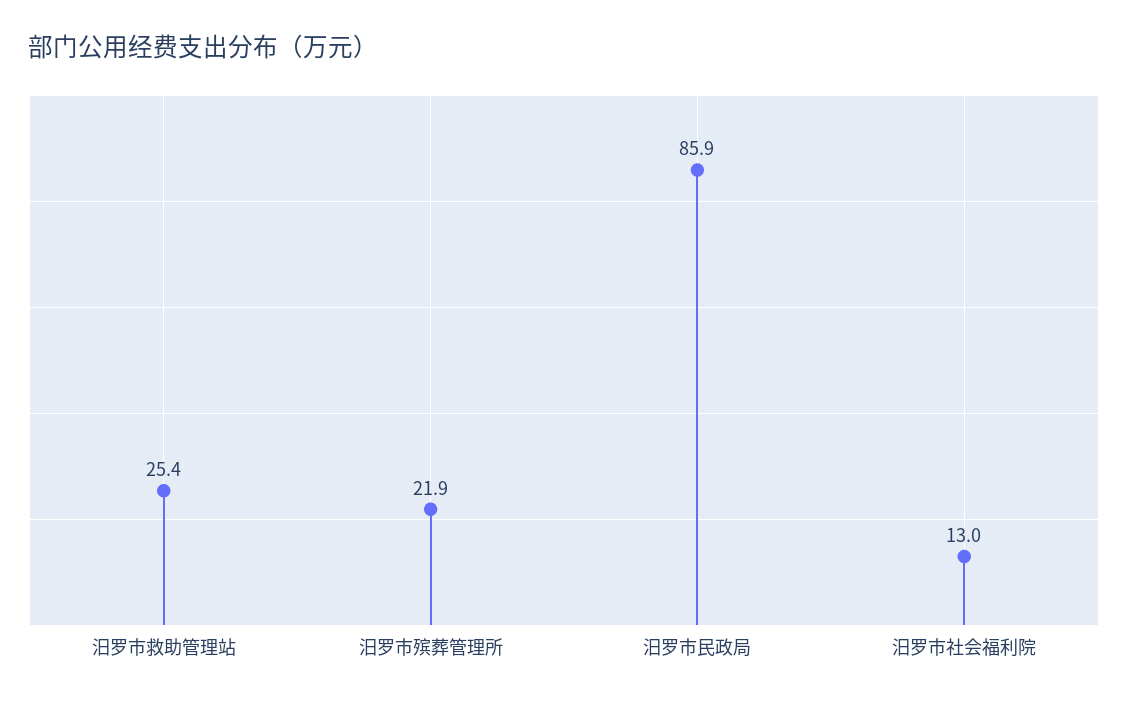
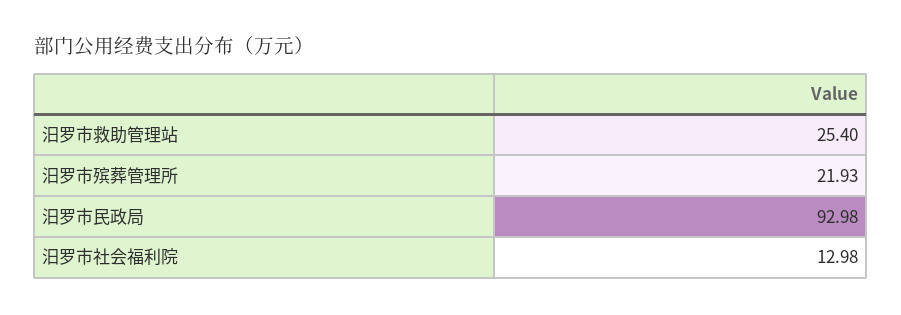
汨罗市民政局: 85.9 -> 92.98

